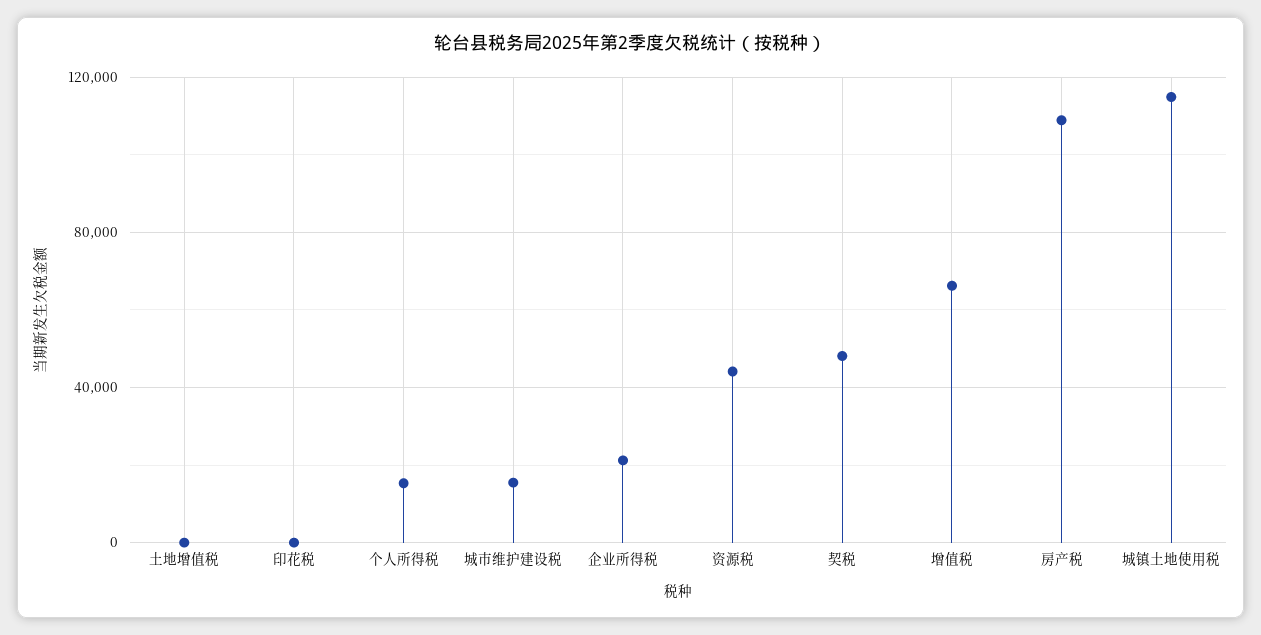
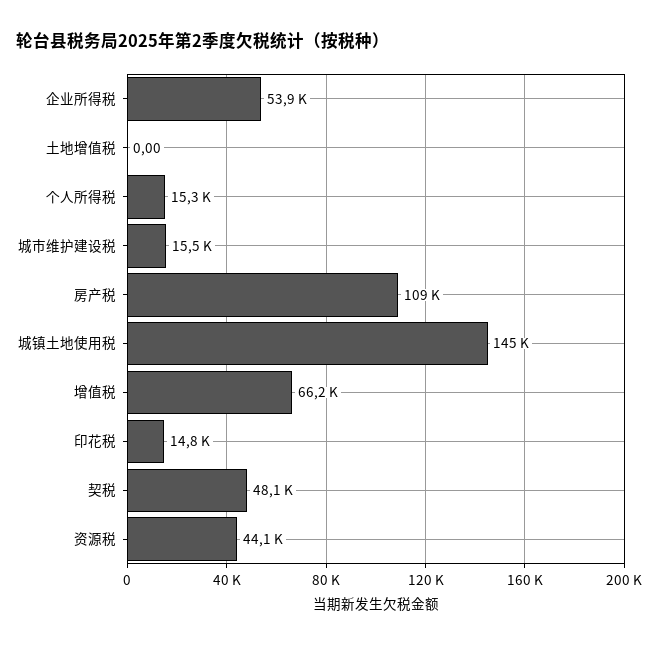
印花税: 0 -> 14800
企业所得税: 20000 -> 53900
城镇土地使用税: 115000 -> 145000

